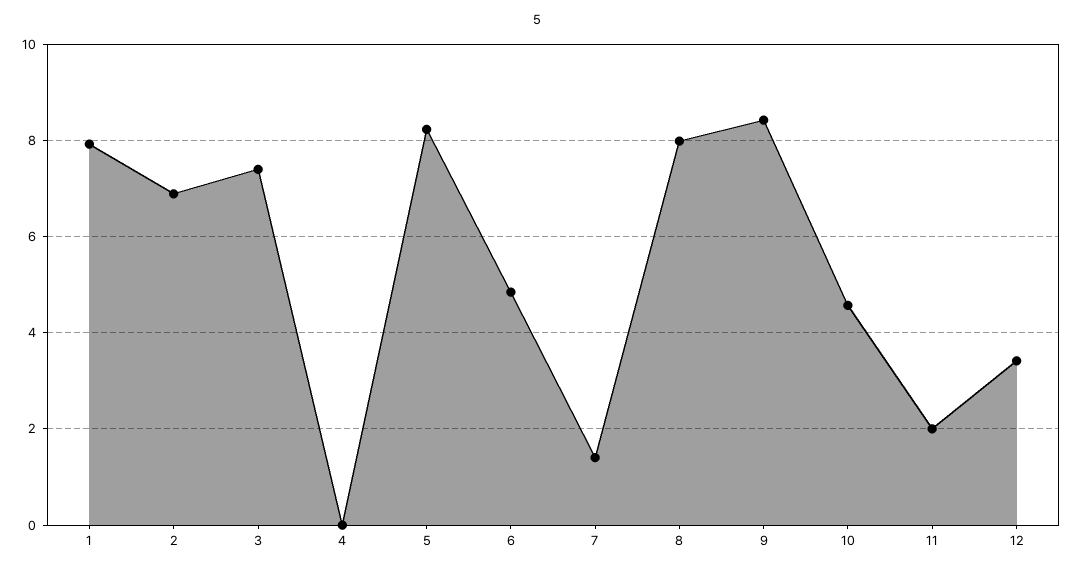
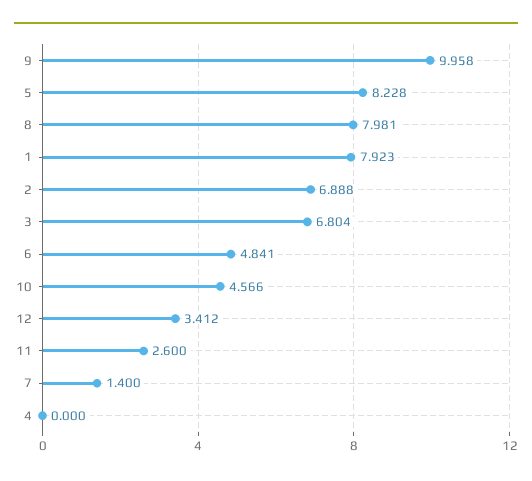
3: 7.4 -> 6.804
9: 8.4 -> 9.958
11: 2 -> 2.6

